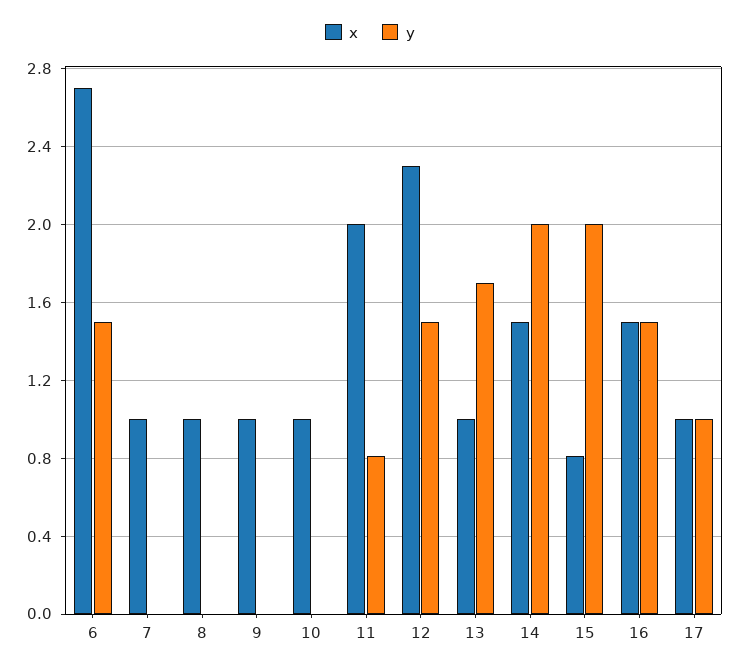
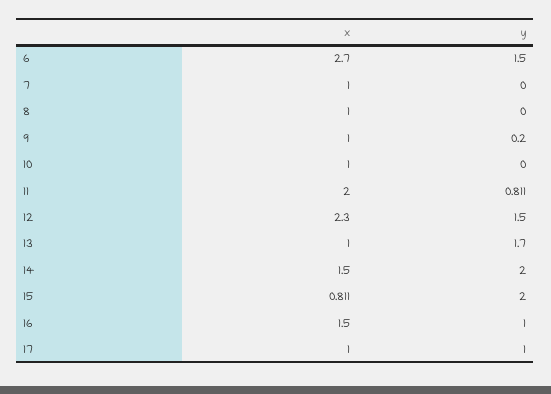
y, 9: 0 -> 0.2
y, 16: 1.5 -> 1

